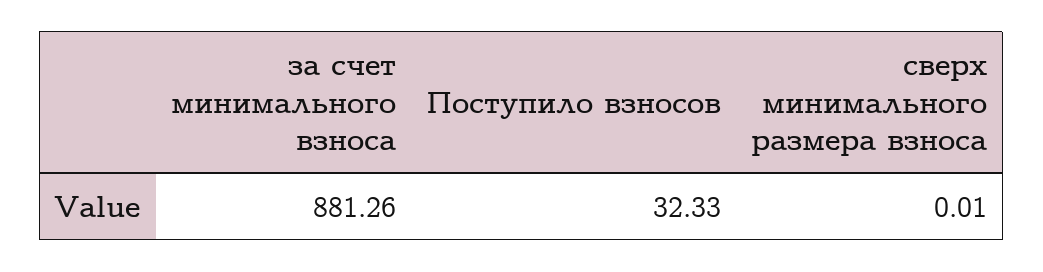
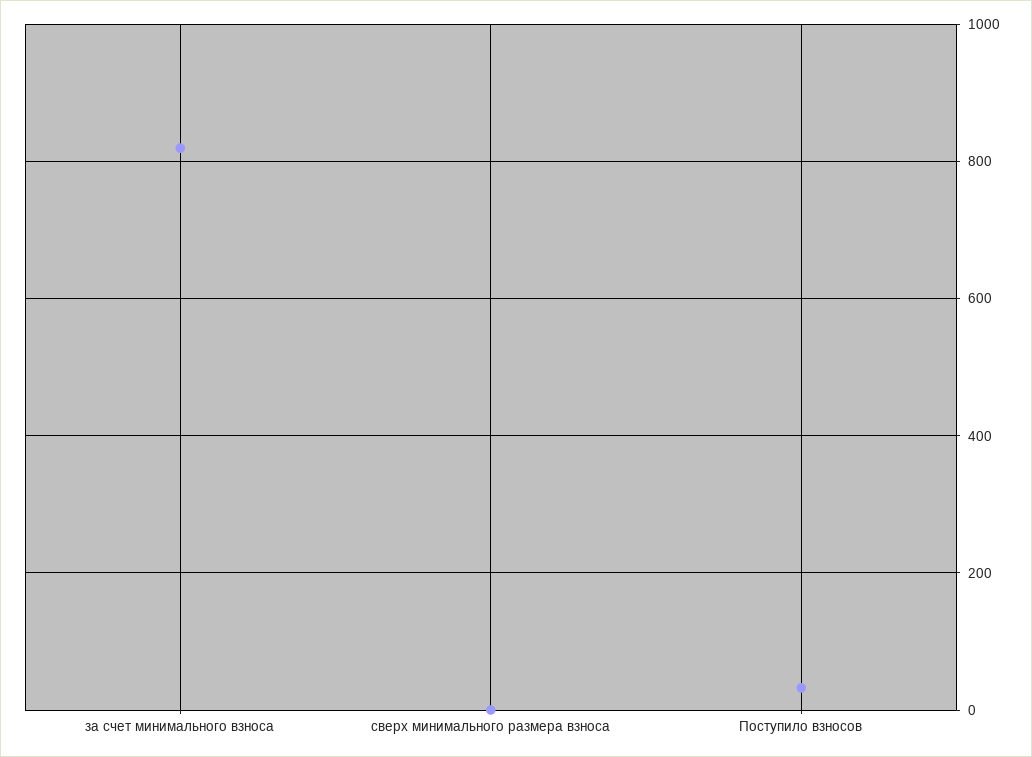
за счет минимального взноса: 881.26 -> 820

